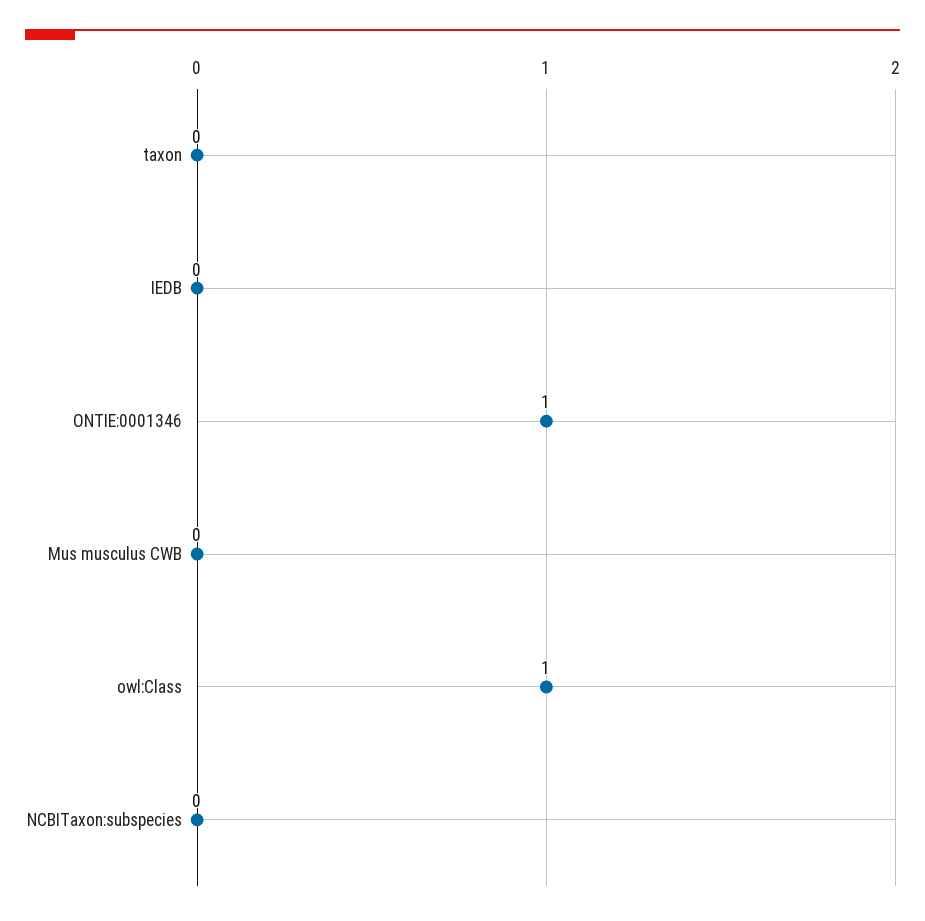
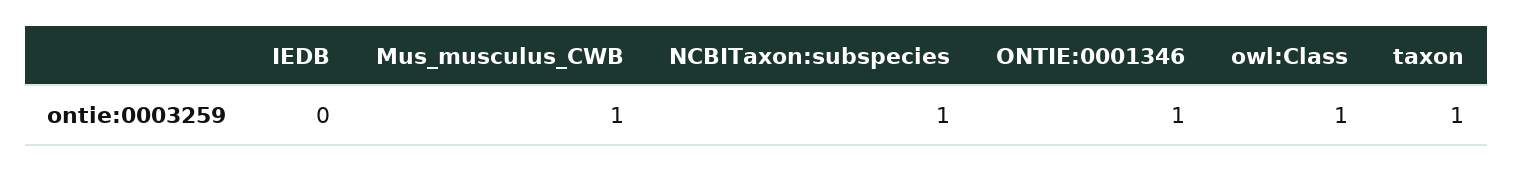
taxon: 0 -> 1
Mus musculus CWB: 0 -> 1
NCBITaxon:subspecies: 0 -> 1

